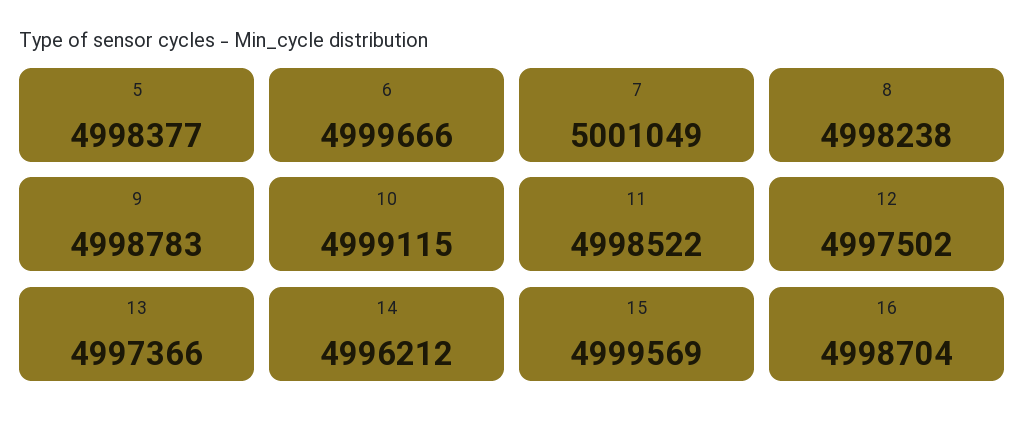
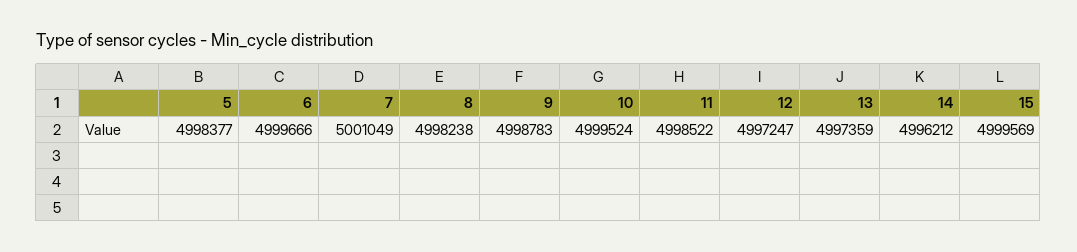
10: 4999115 -> 4999524
12: 4997502 -> 4997247
13: 4997366 -> 4997359
16: 4998704 -> none

